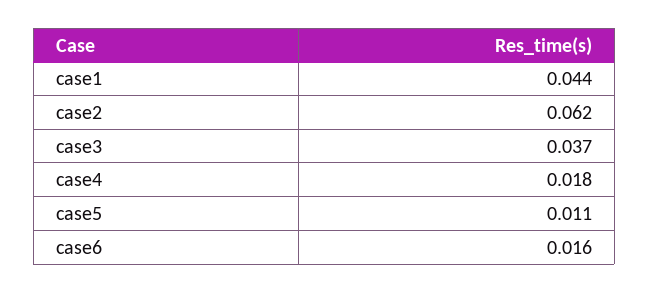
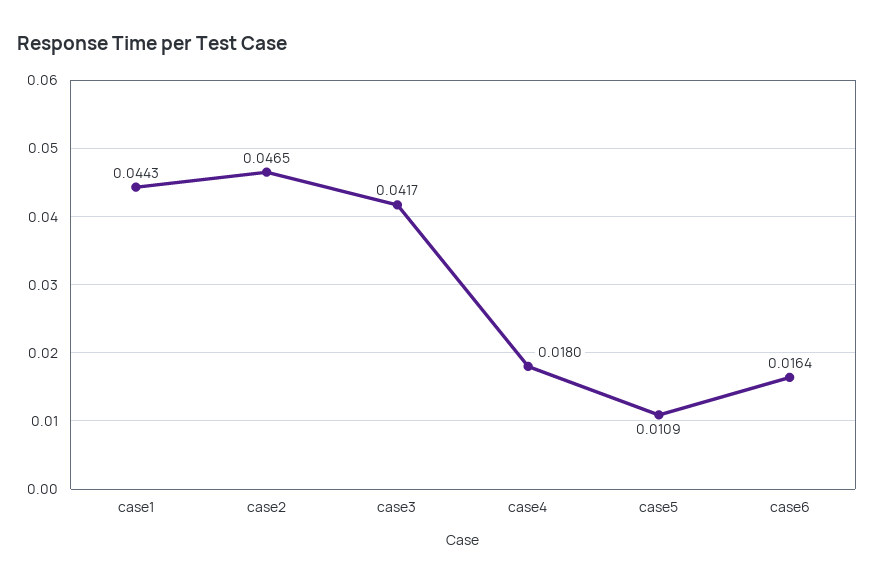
case2: 0.062 -> 0.0465
case3: 0.037 -> 0.0417

